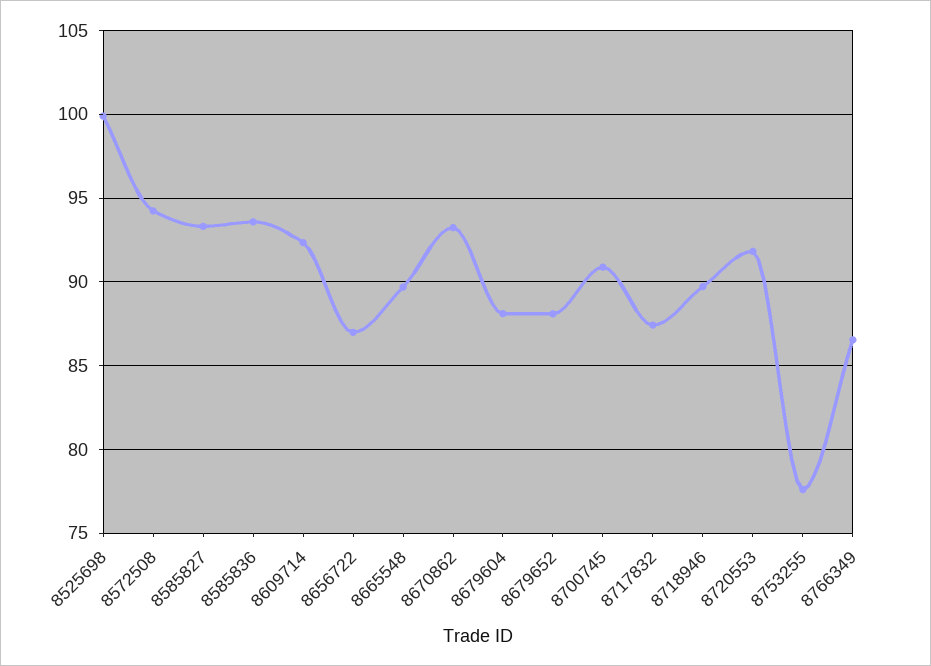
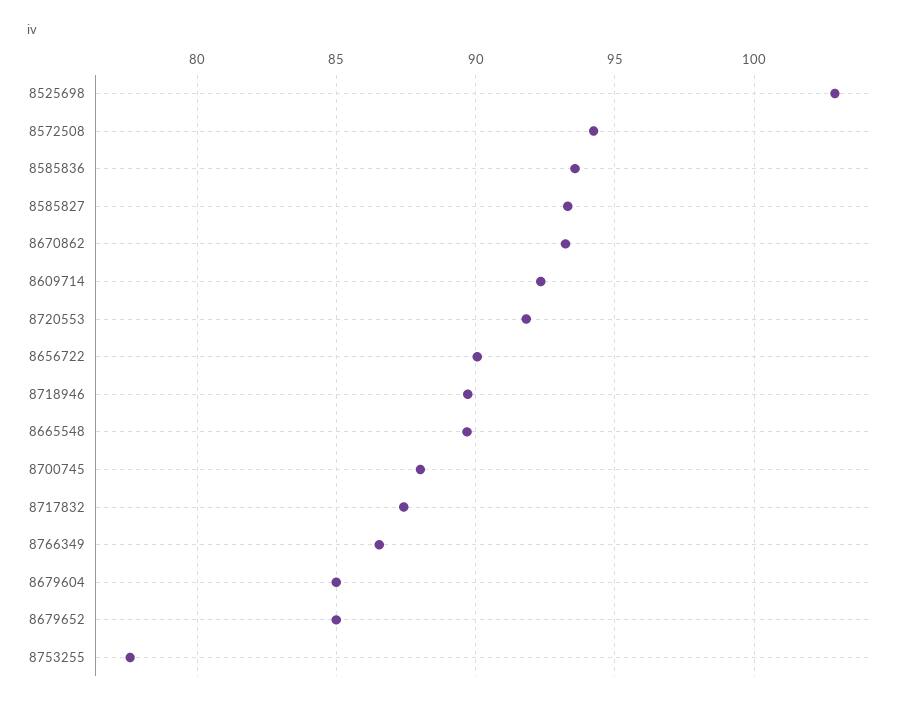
8525698: 100 -> 103
8656722: 87 -> 90
8679604: 88 -> 85
8679652: 88 -> 85
8700745: 91 -> 88

